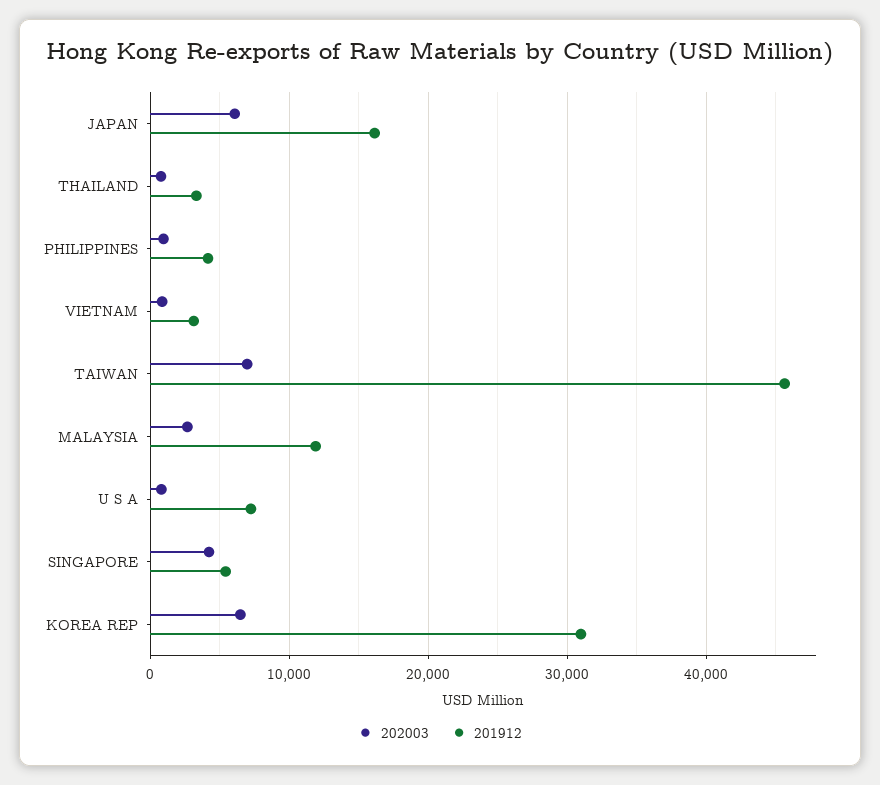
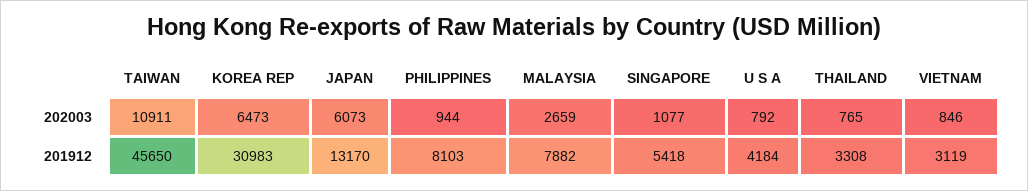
201912, JAPAN: 16000 -> 13170
201912, PHILIPPINES: 4000 -> 8103
202003, TAIWAN: 7000 -> 10911
201912, MALAYSIA: 12000 -> 7882
201912, U S A: 7000 -> 4184
202003, SINGAPORE: 4000 -> 1077

